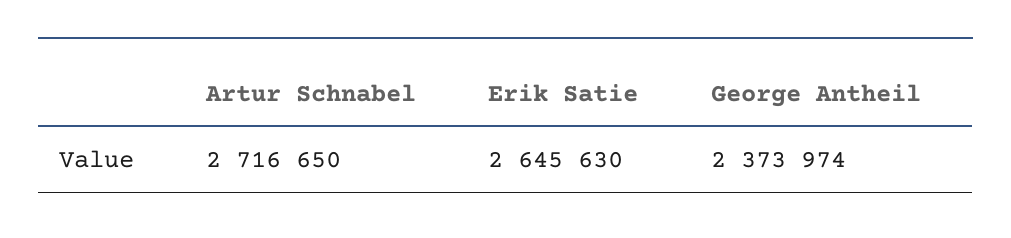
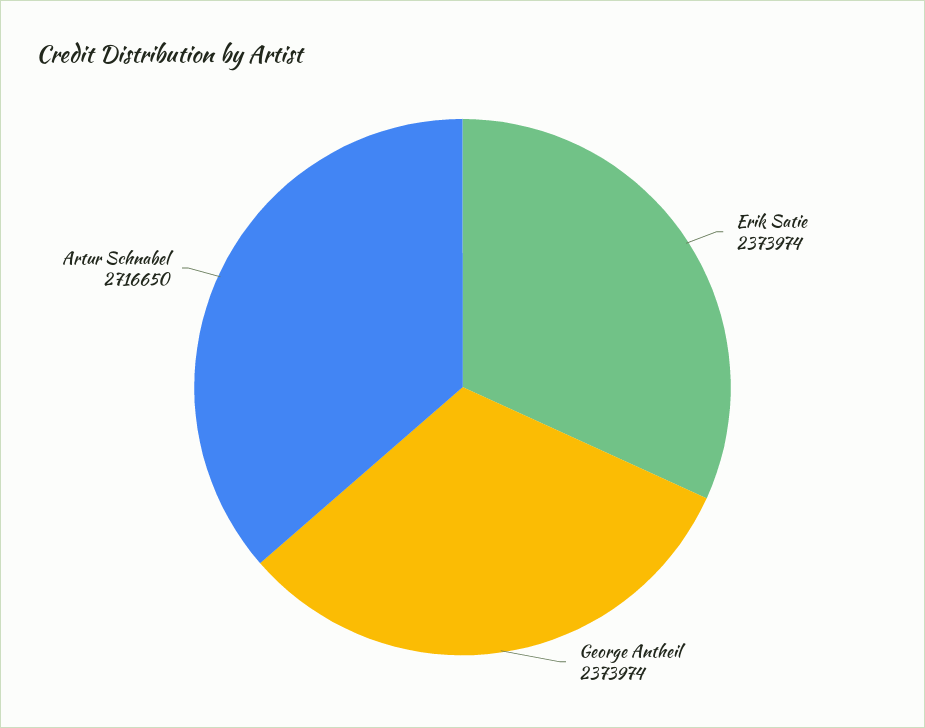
Erik Satie: 2645630 -> 2373974

